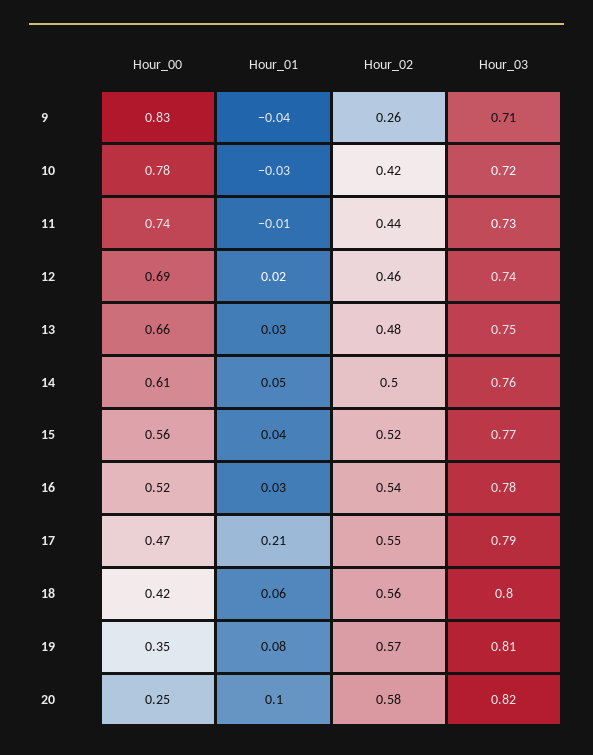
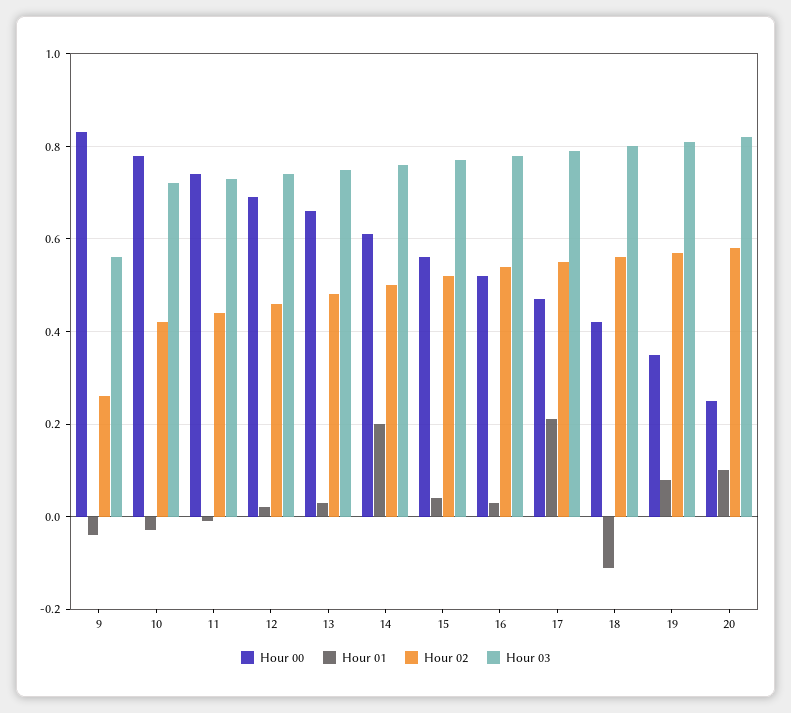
Hour_03, 9: 0.71 -> 0.55
Hour_01, 14: 0.05 -> 0.2
Hour_01, 18: 0.06 -> -0.1

